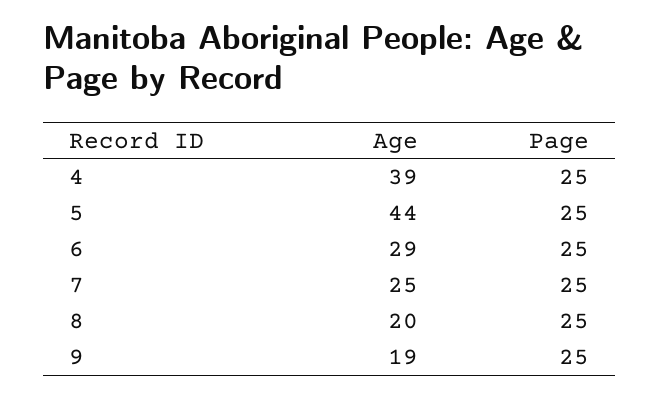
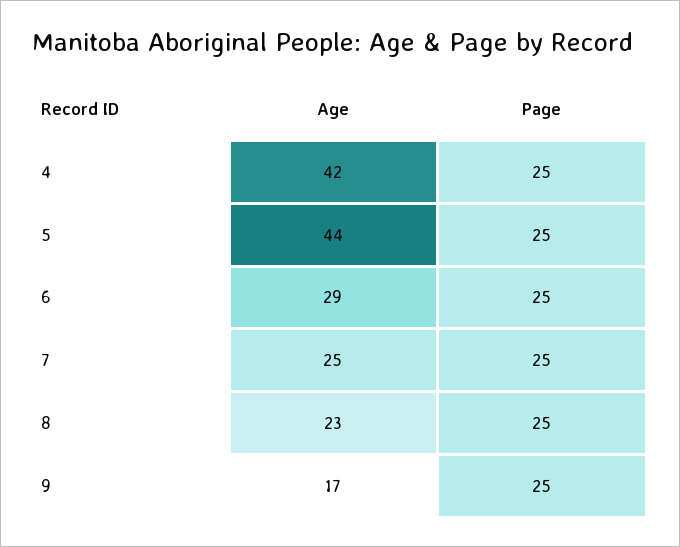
Age, 4: 39 -> 42
Age, 8: 20 -> 23
Age, 9: 19 -> 17

